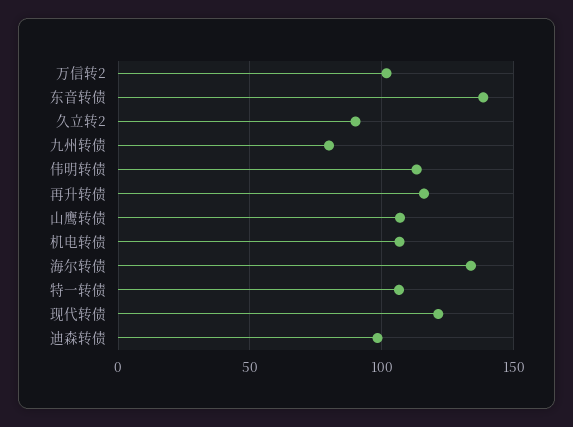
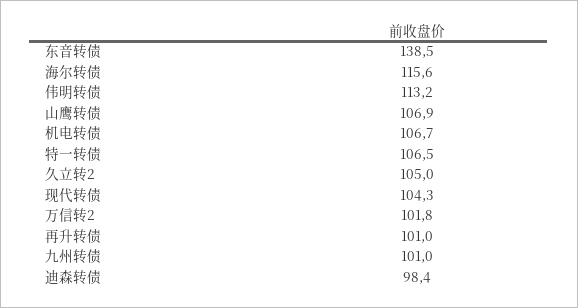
久立转2: 90 -> 105
九州转债: 80 -> 101
再升转债: 115 -> 101
海尔转债: 135 -> 115.6
现代转债: 120 -> 104.3

